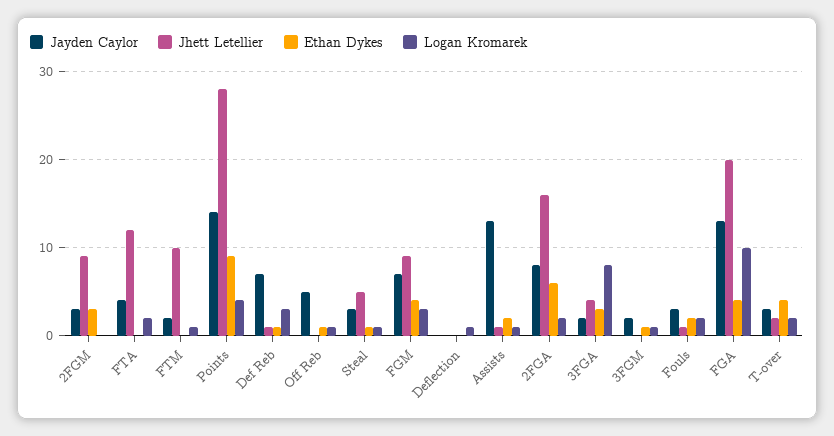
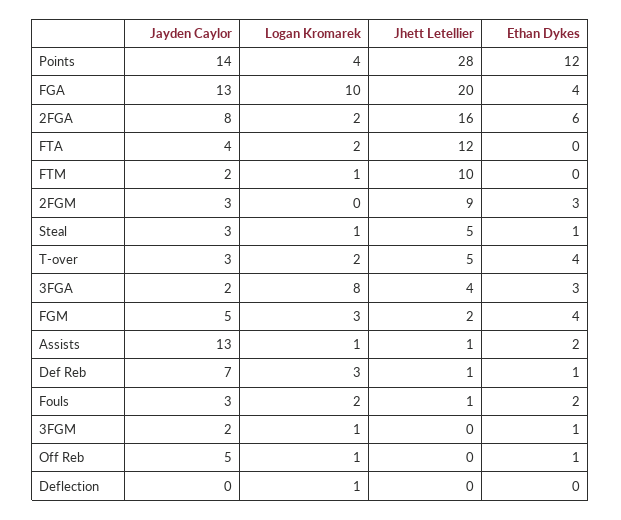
Ethan Dykes, Points: 9 -> 12
Jayden Caylor, FGM: 7 -> 5
Jhett Letellier, FGM: 9 -> 2
Jhett Letellier, T-over: 2 -> 5

